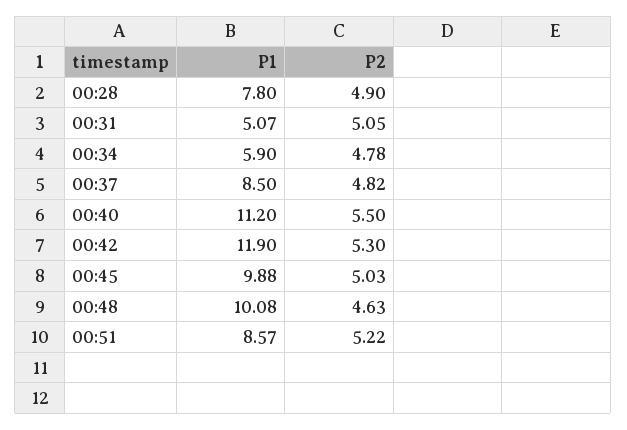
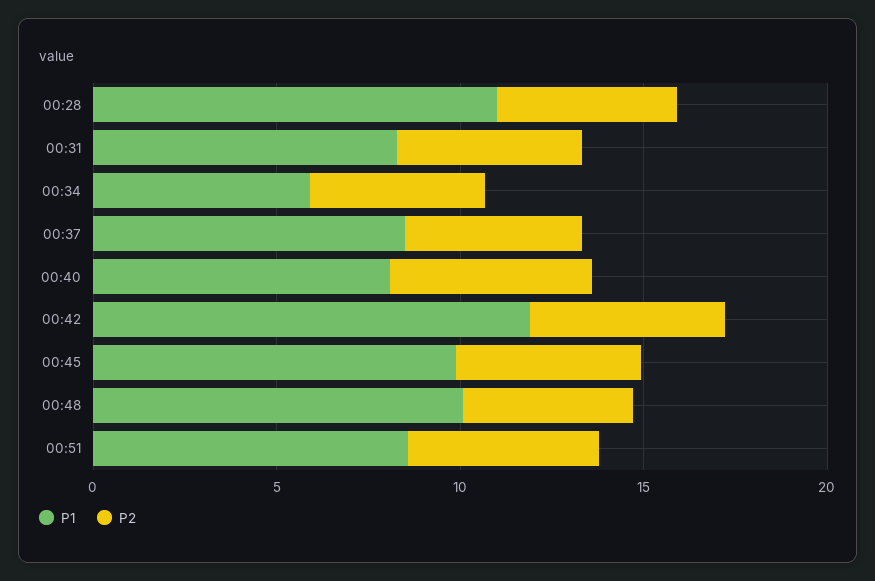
P1, 00:28: 7.8 -> 11
P1, 00:31: 5.07 -> 8
P1, 00:40: 11.2 -> 8

